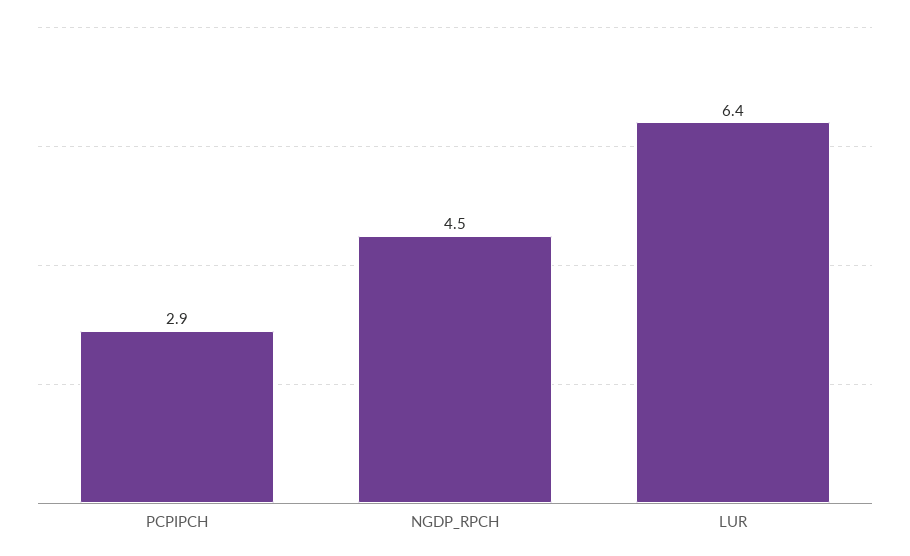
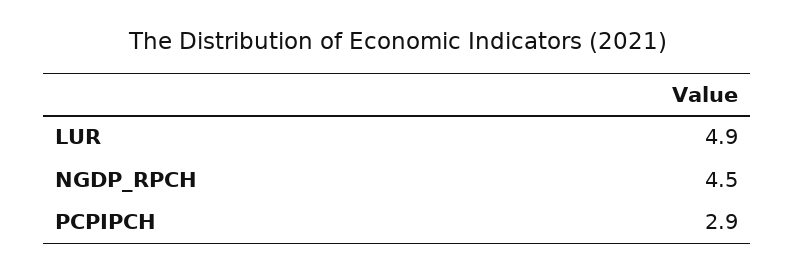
LUR: 6.4 -> 4.9

